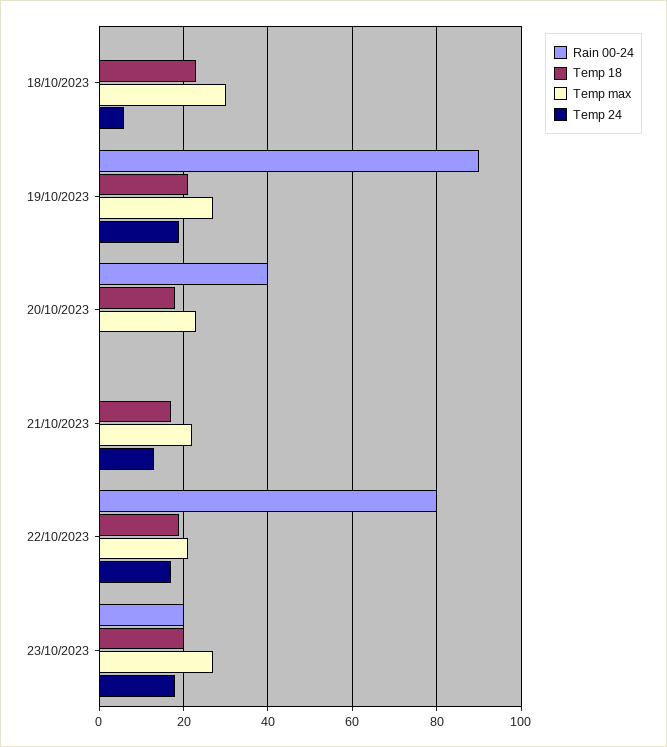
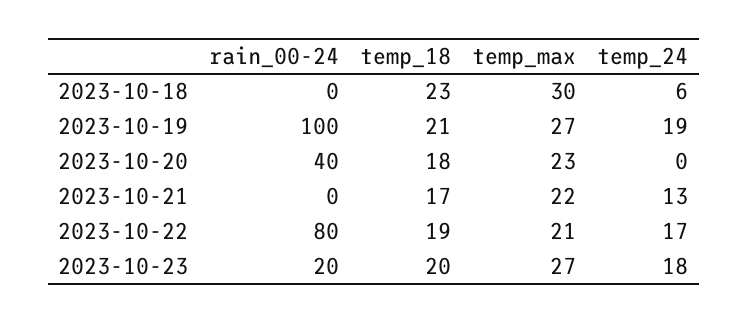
Rain 00-24, 19/10/2023: 90 -> 100

